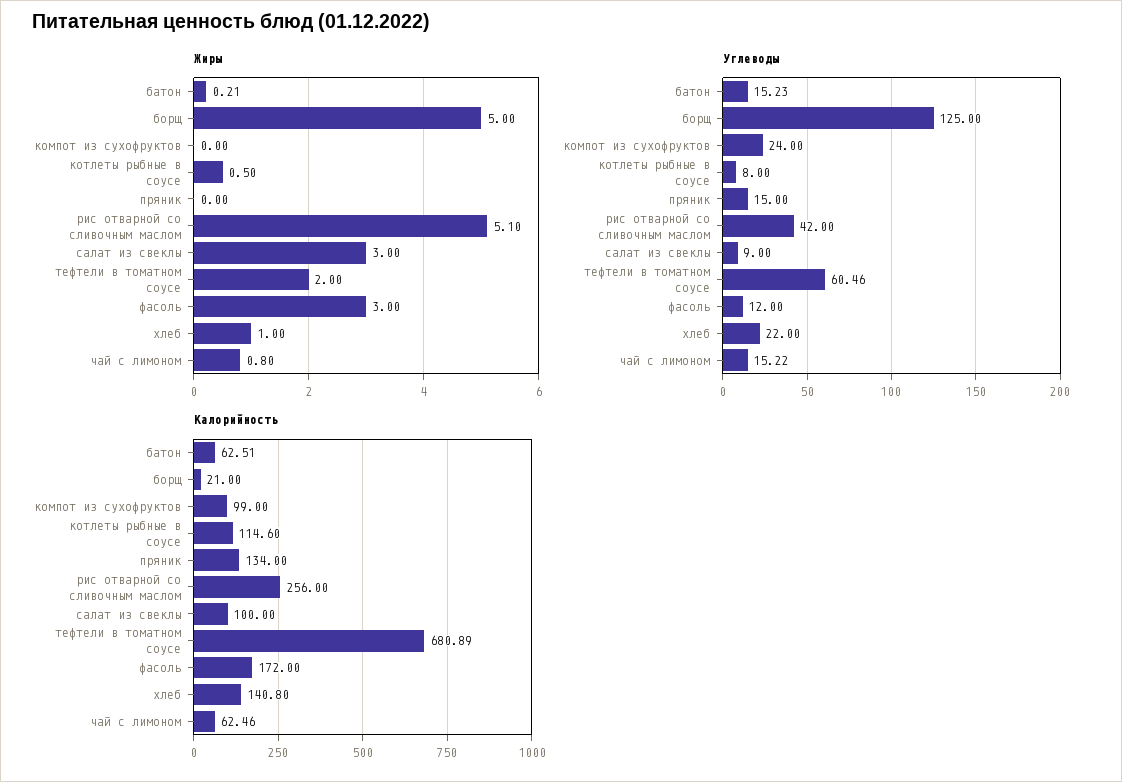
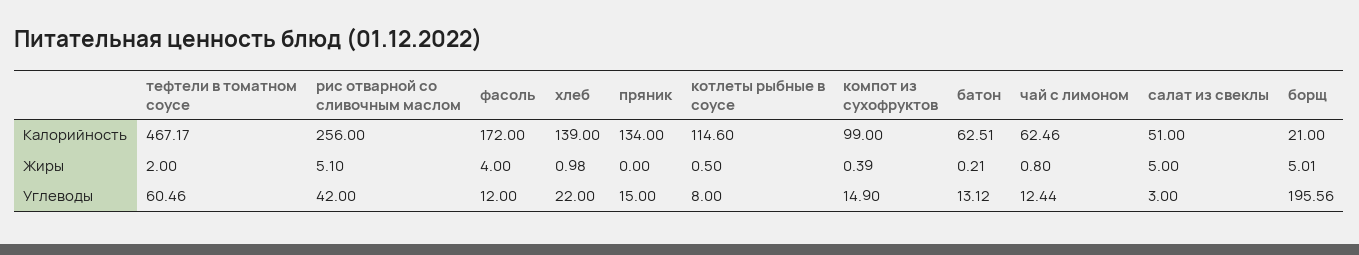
Жиры, борщ: 5 -> 5.01
Жиры, компот из сухофруктов: 0 -> 0.39
Жиры, салат из свеклы: 3 -> 5
Жиры, фасоль: 3 -> 4
Жиры, хлеб: 1 -> 0.98
Углеводы, батон: 15.23 -> 13.12
Углеводы, борщ: 125 -> 195.56
Углеводы, компот из сухофруктов: 24 -> 14.9
Углеводы, салат из свеклы: 9 -> 3
Углеводы, чай с лимоном: 15.22 -> 12.44
Калорийность, салат из свеклы: 100 -> 51
Калорийность, тефтели в томатном соусе: 680.89 -> 467.17
Калорийность, хлеб: 140.8 -> 139

